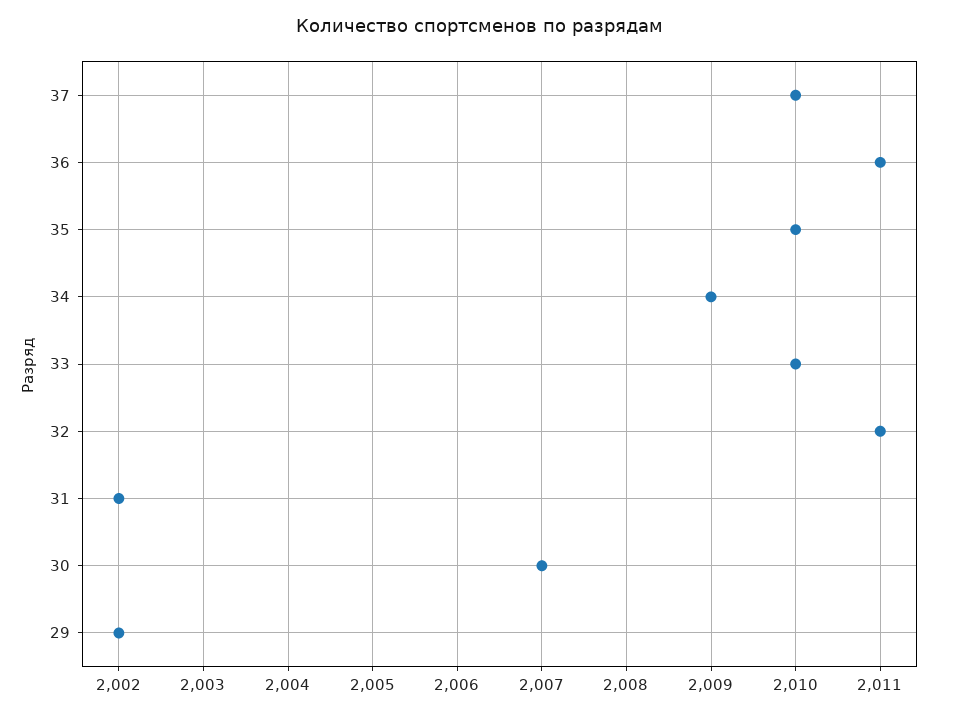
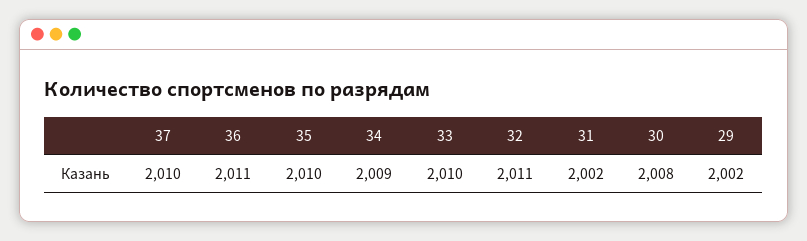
30: 2007 -> 2008

